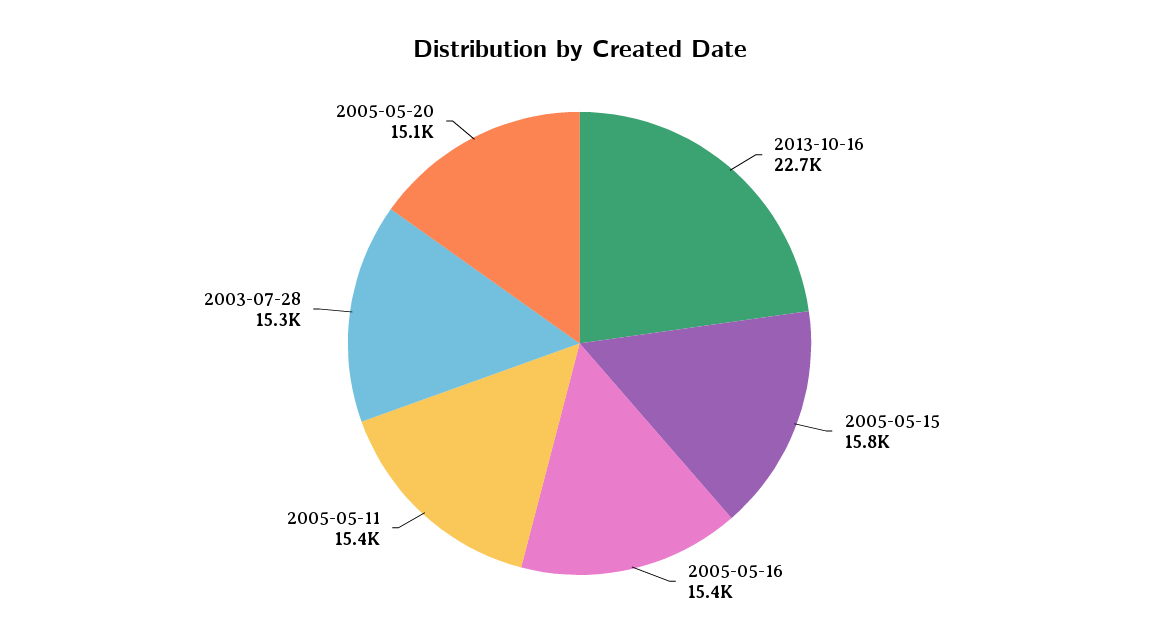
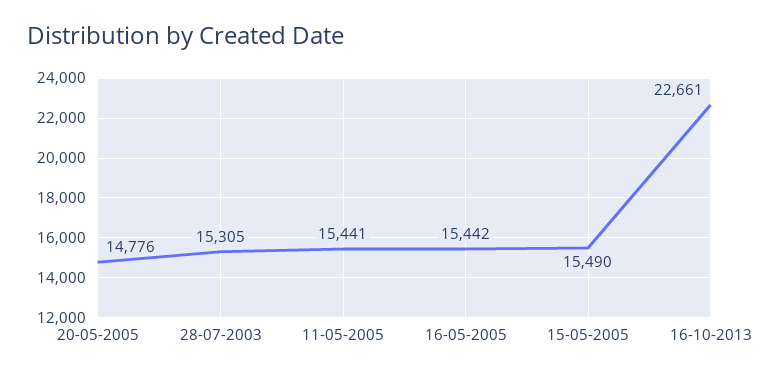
2005-05-15: 15800 -> 15490
2005-05-20: 15100 -> 14776

